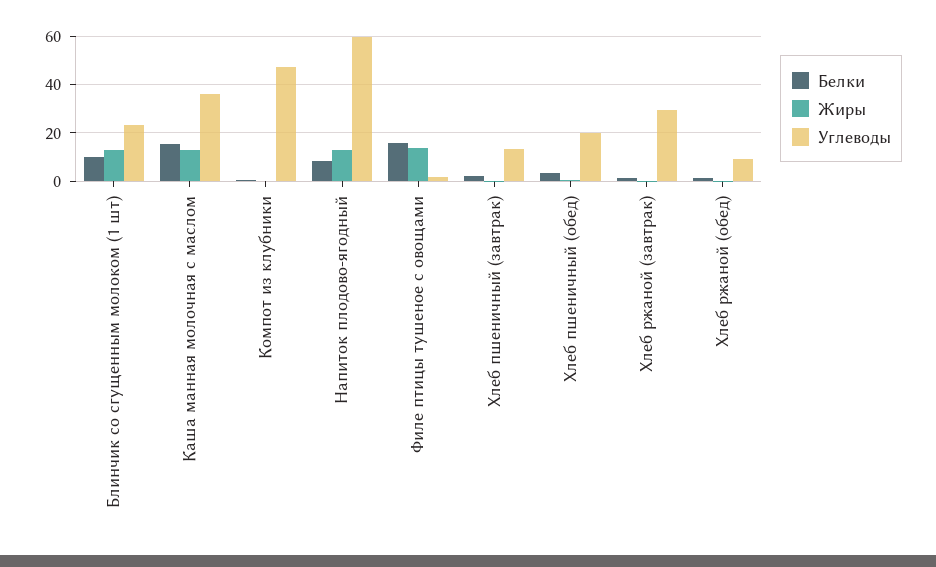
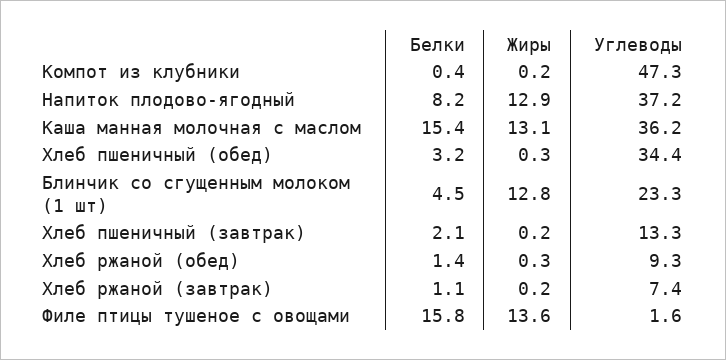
Белки, Блинчик со сгущенным молоком (1 шт): 10 -> 4.5
Углеводы, Напиток плодово-ягодный: 60 -> 37.2
Углеводы, Хлеб пшеничный (обед): 20 -> 34.4
Углеводы, Хлеб ржаной (завтрак): 30 -> 7.4

